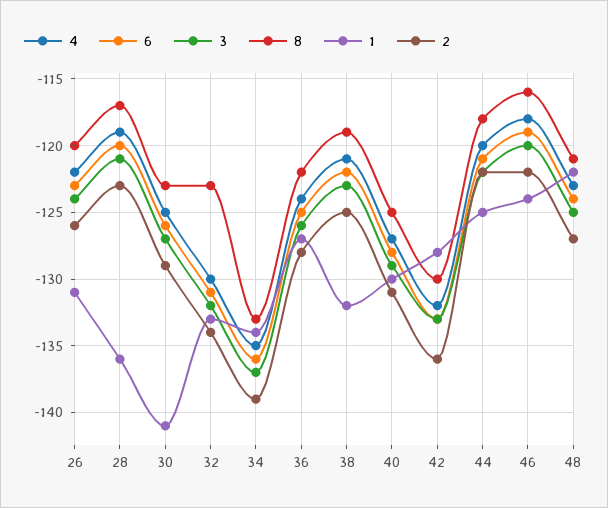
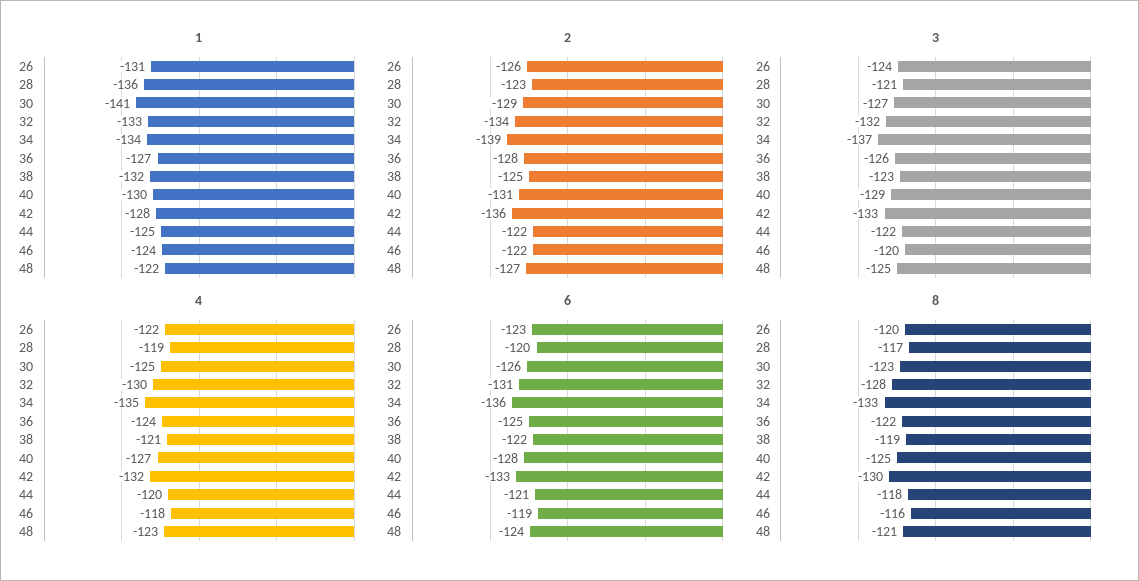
8, 32: -123 -> -128

